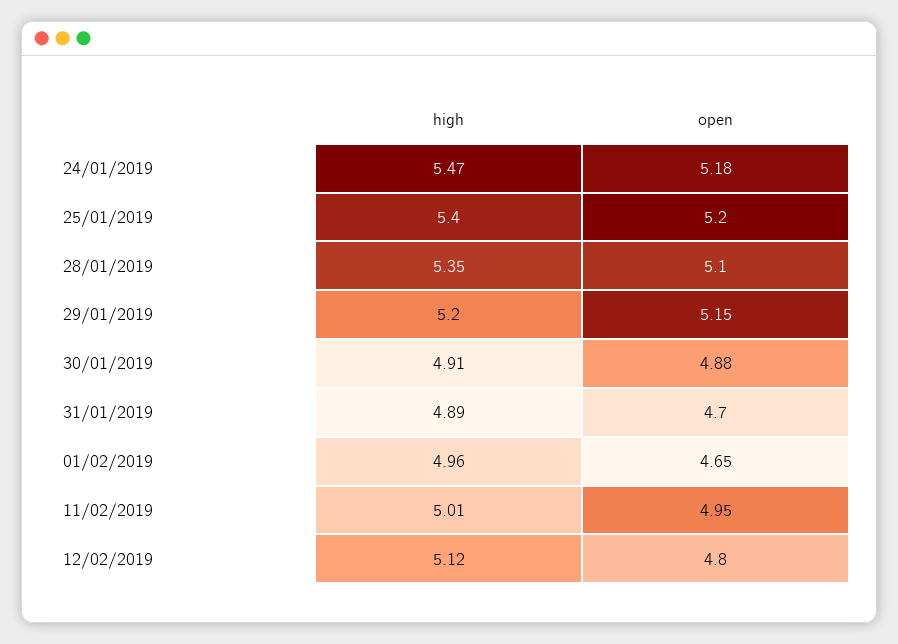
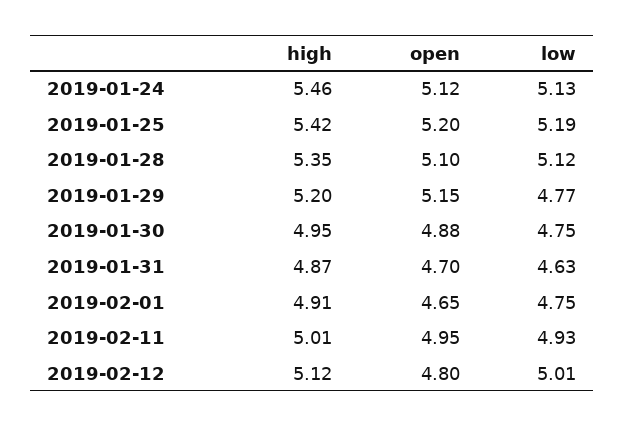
high, 24/01/2019: 5.47 -> 5.46
open, 24/01/2019: 5.18 -> 5.12
high, 25/01/2019: 5.4 -> 5.42
high, 30/01/2019: 4.91 -> 4.95
high, 31/01/2019: 4.89 -> 4.87
high, 01/02/2019: 4.96 -> 4.91
low, 24/01/2019: none -> 5.13
low, 25/01/2019: none -> 5.19
low, 28/01/2019: none -> 5.12
low, 29/01/2019: none -> 4.77
low, 30/01/2019: none -> 4.75
low, 31/01/2019: none -> 4.63
low, 01/02/2019: none -> 4.75
low, 11/02/2019: none -> 4.93
low, 12/02/2019: none -> 5.01

